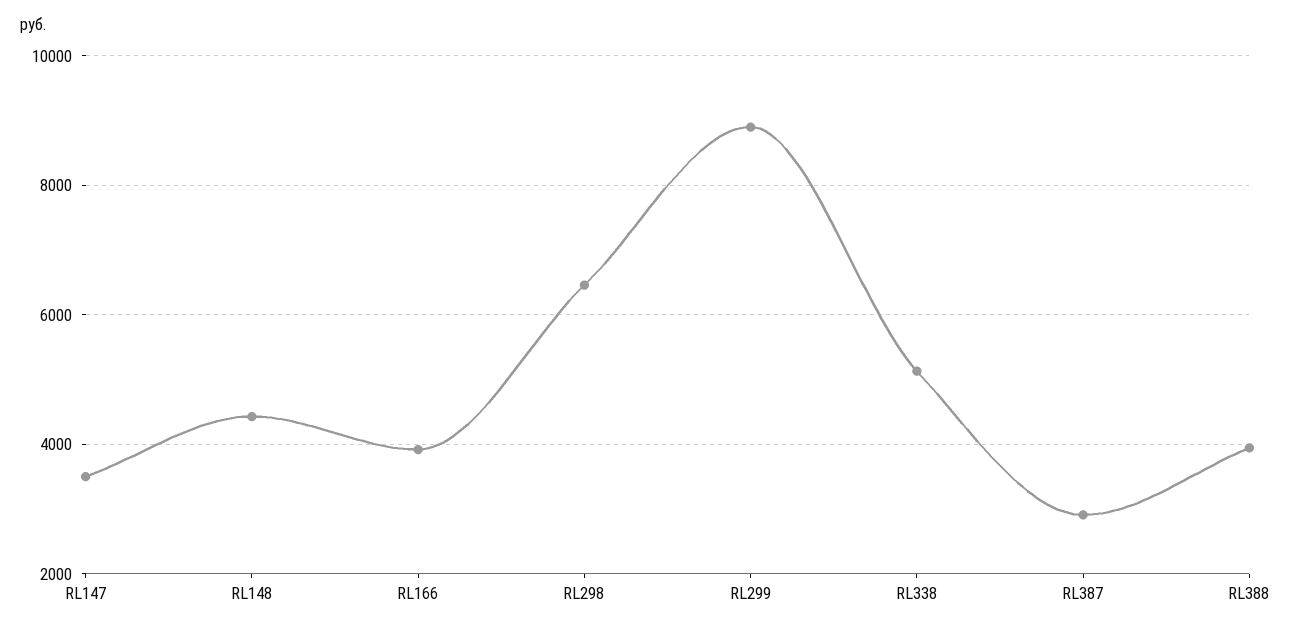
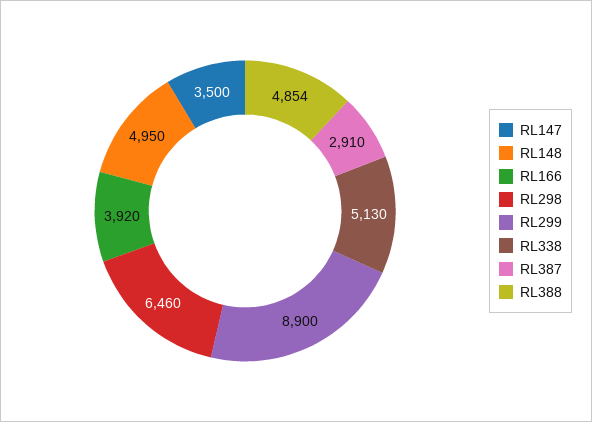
RL148: 4400 -> 4950
RL388: 4000 -> 4854

